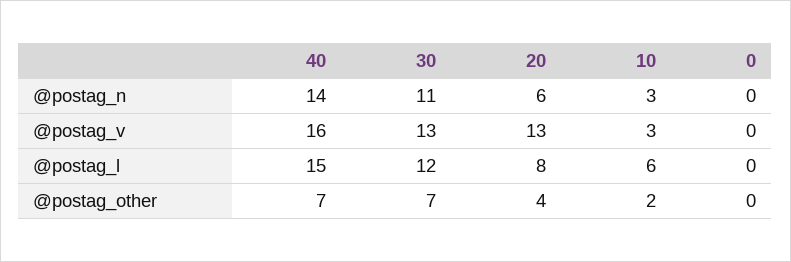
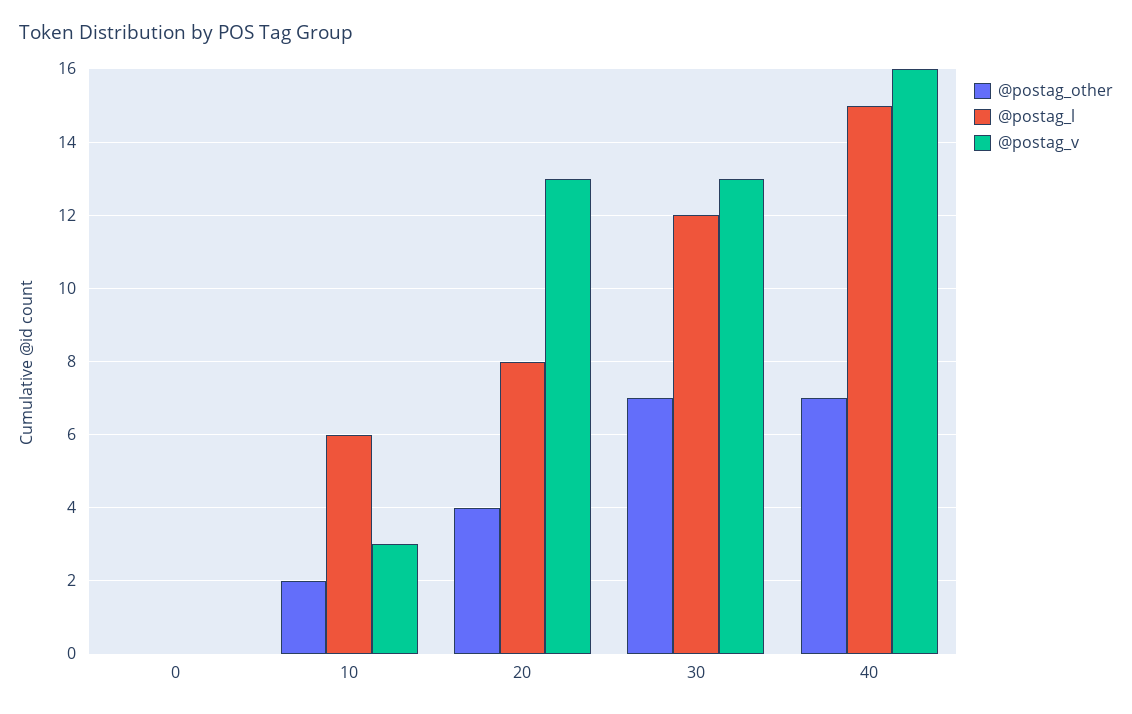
@postag_n, 40: 14 -> none
@postag_n, 30: 11 -> none
@postag_n, 20: 6 -> none
@postag_n, 10: 3 -> none
@postag_n, 0: 0 -> none

